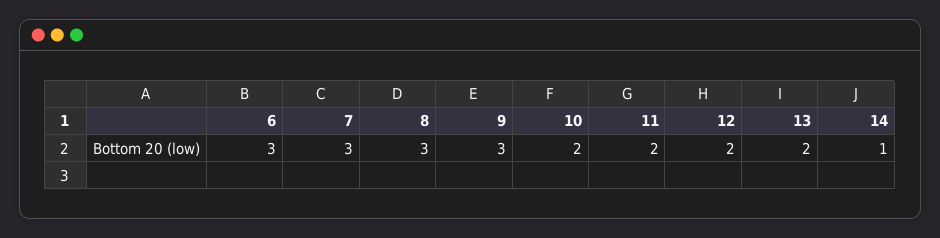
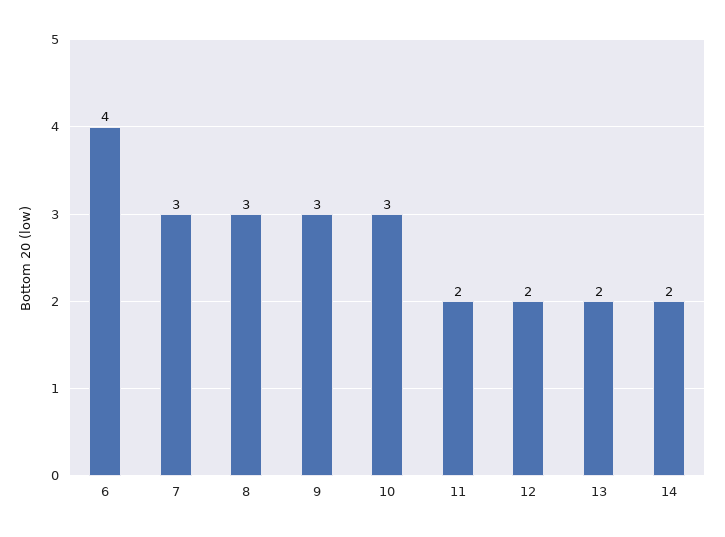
6: 3 -> 4
10: 2 -> 3
14: 1 -> 2

